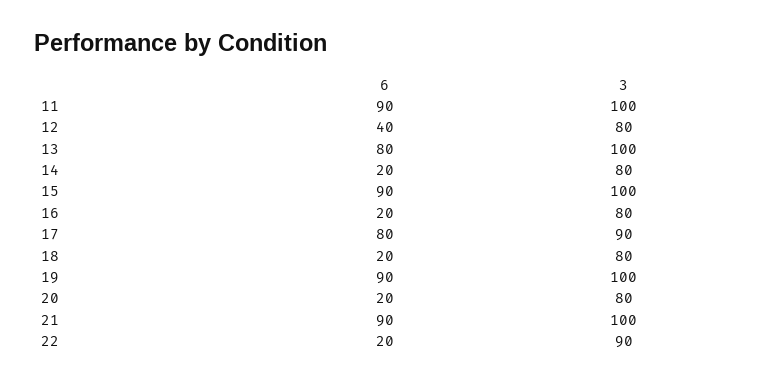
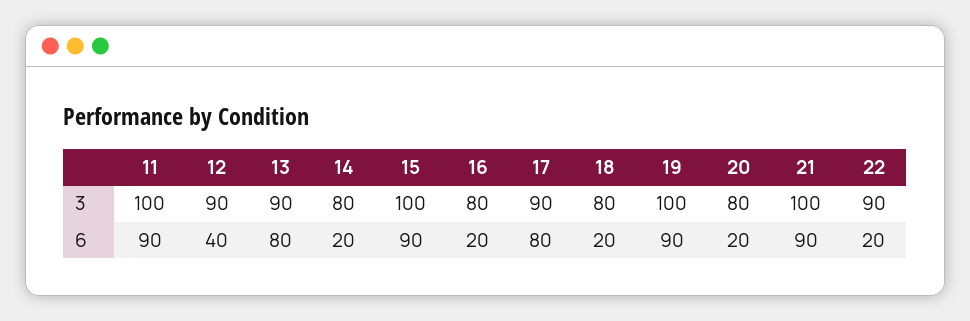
3, 12: 80 -> 90
3, 13: 100 -> 90

